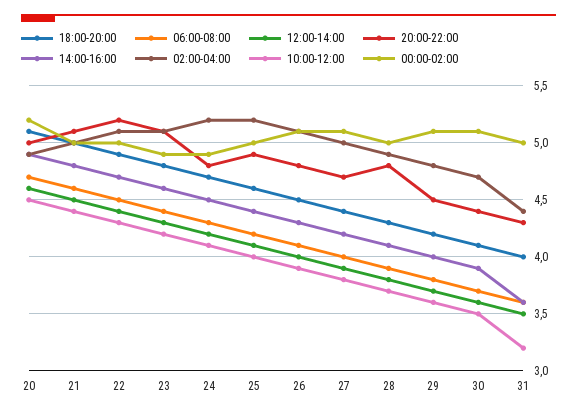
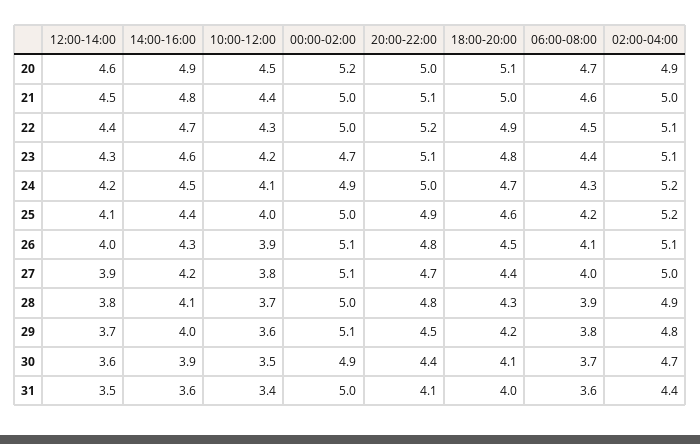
00:00-02:00, 23: 4.9 -> 4.7
20:00-22:00, 24: 4.8 -> 5
00:00-02:00, 30: 5.1 -> 4.9
20:00-22:00, 31: 4.3 -> 4.1
10:00-12:00, 31: 3.2 -> 3.4

